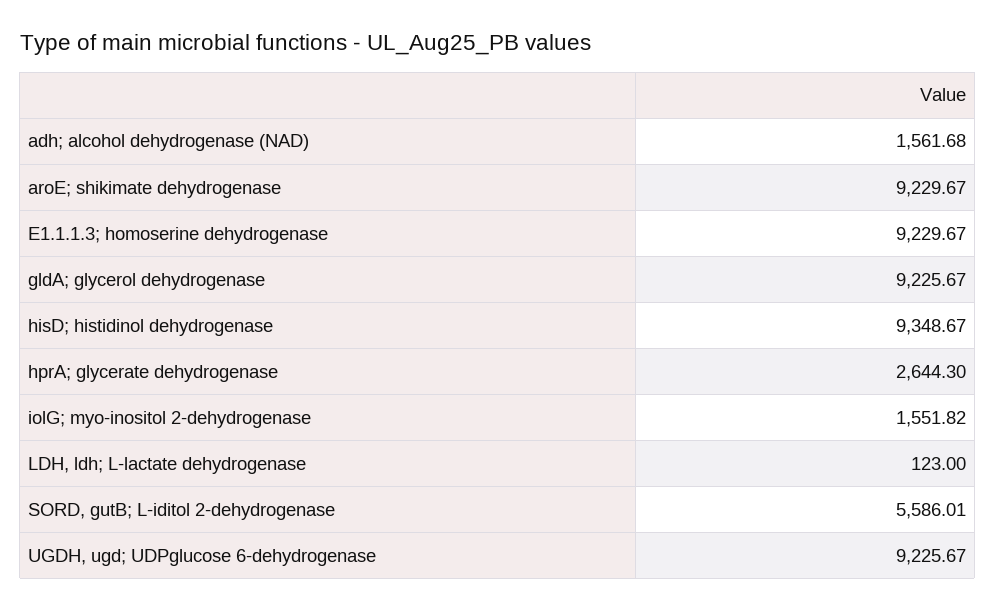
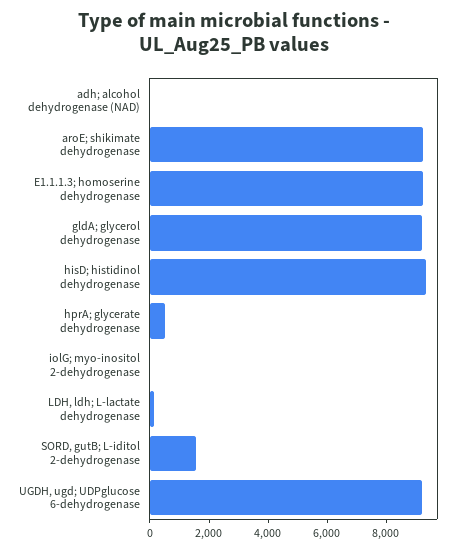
adh; alcohol dehydrogenase (NAD): 1561.68 -> 0
hprA; glycerate dehydrogenase: 2644.3 -> 500
iolG; myo-inositol 2-dehydrogenase: 1551.82 -> 0
SORD, gutB; L-iditol 2-dehydrogenase: 5586.01 -> 1500

